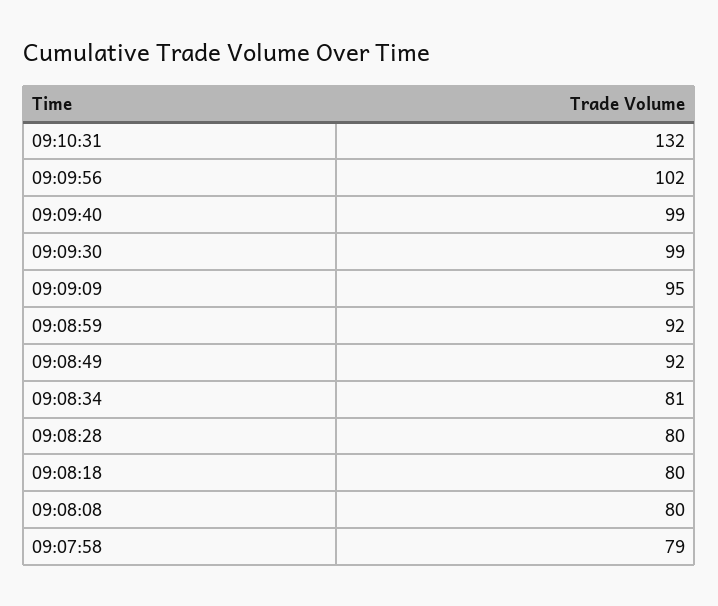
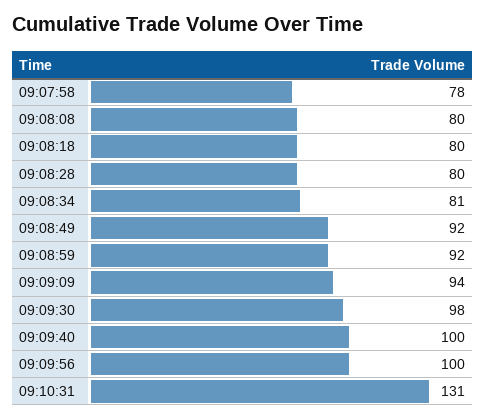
09:10:31: 132 -> 131
09:09:56: 102 -> 100
09:09:40: 99 -> 100
09:09:30: 99 -> 98
09:09:09: 95 -> 94
09:07:58: 79 -> 78

